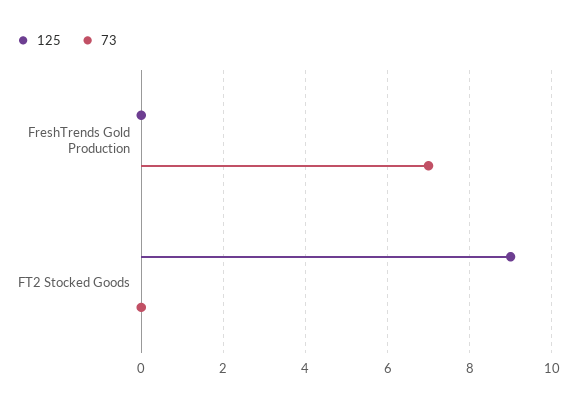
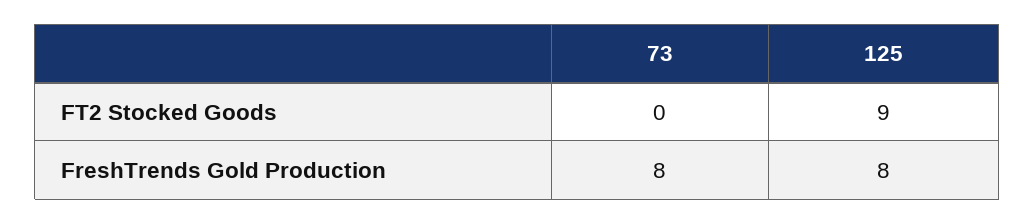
125, FreshTrends Gold Production: 0 -> 8
73, FreshTrends Gold Production: 7 -> 8

